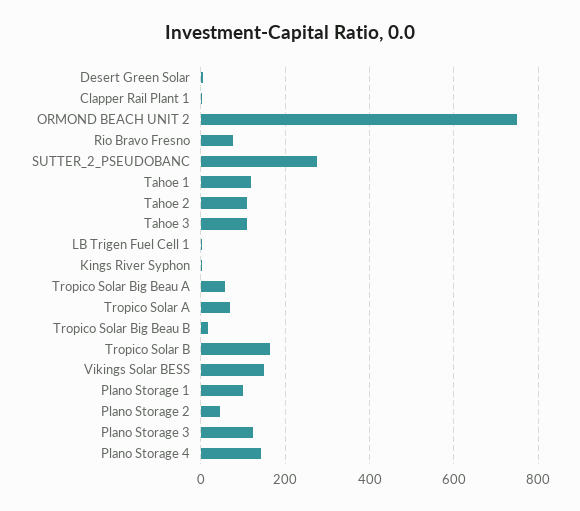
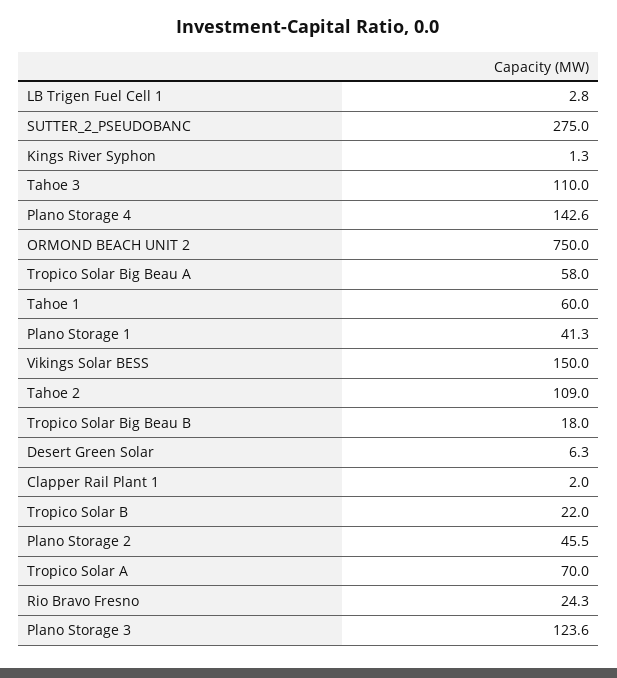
Rio Bravo Fresno: 80 -> 24.3
Tahoe 1: 120 -> 60
Tropico Solar B: 160 -> 22
Plano Storage 1: 100 -> 41.3

